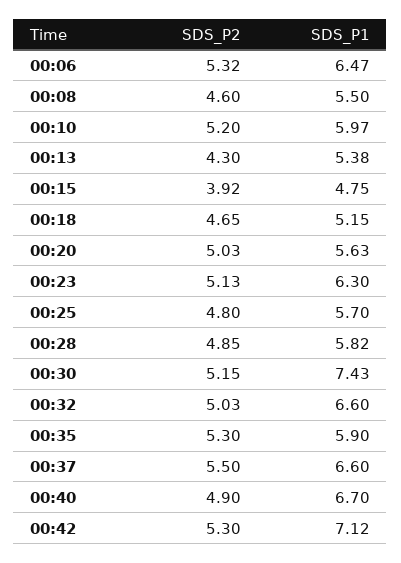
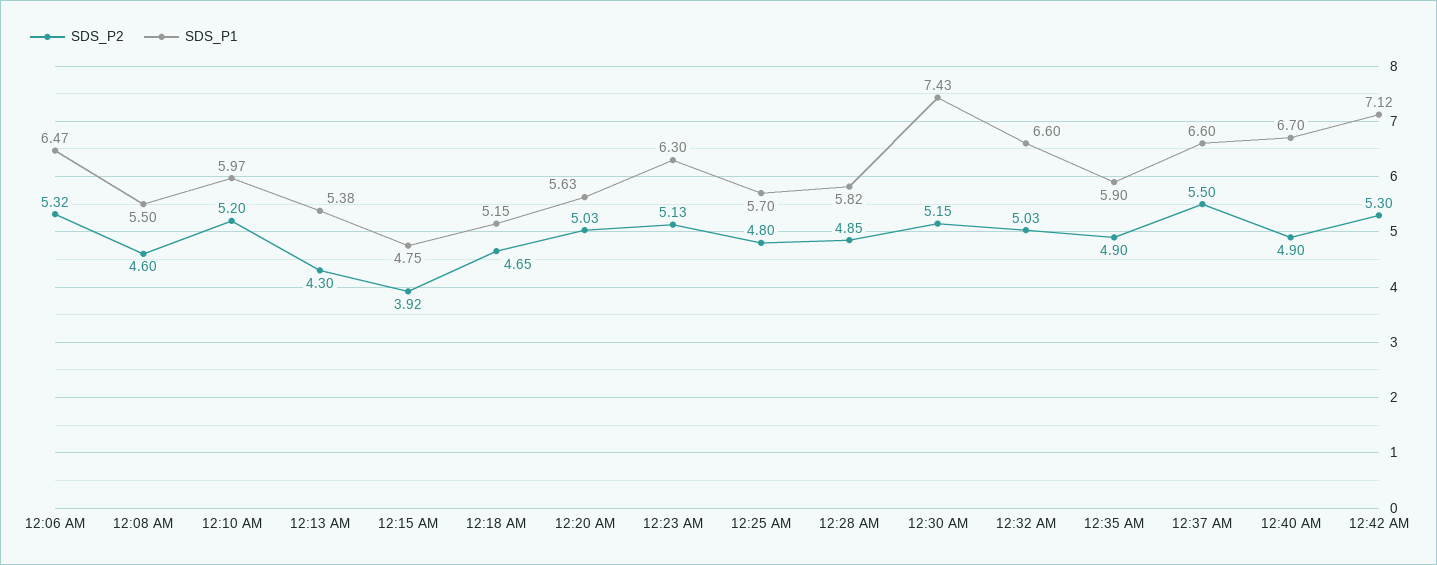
SDS_P2, 00:35: 5.3 -> 4.9

